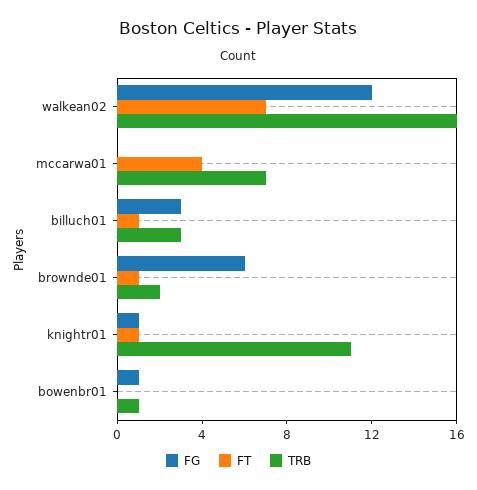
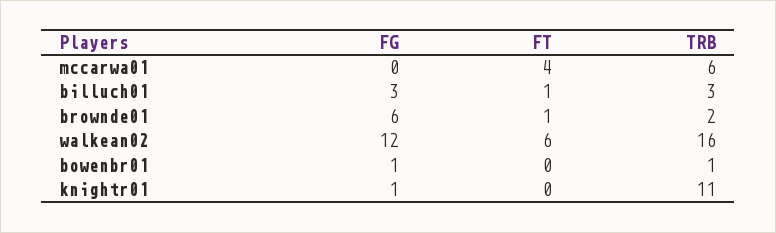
FT, walkean02: 7 -> 6
TRB, mccarwa01: 7 -> 6
FT, knightr01: 1 -> 0

